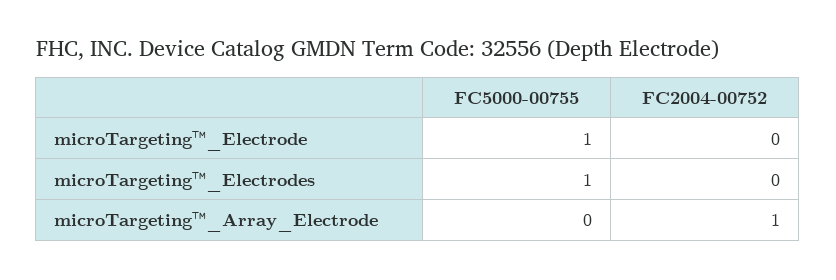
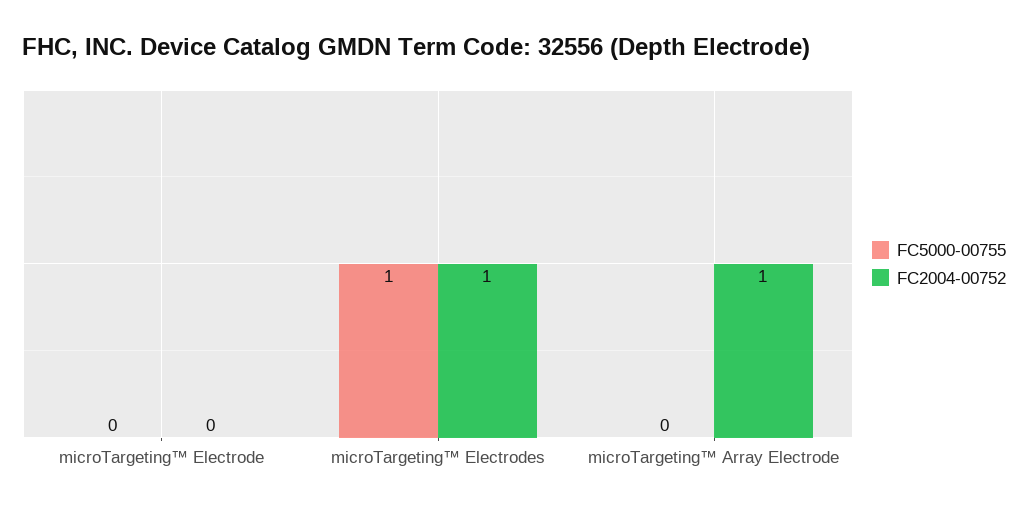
FC5000-00755, microTargeting™_Electrode: 1 -> 0
FC2004-00752, microTargeting™_Electrodes: 0 -> 1

